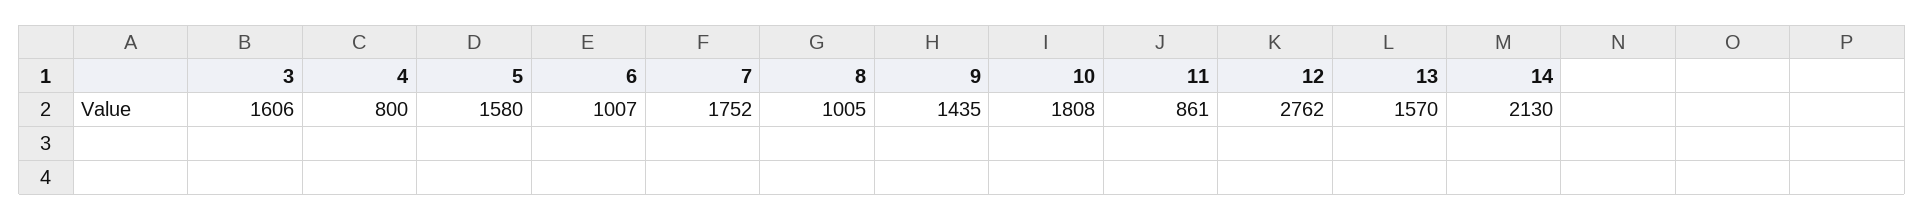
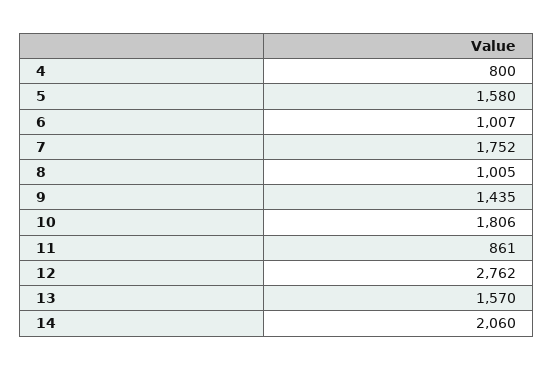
3: 1606 -> none
10: 1808 -> 1806
14: 2130 -> 2060

